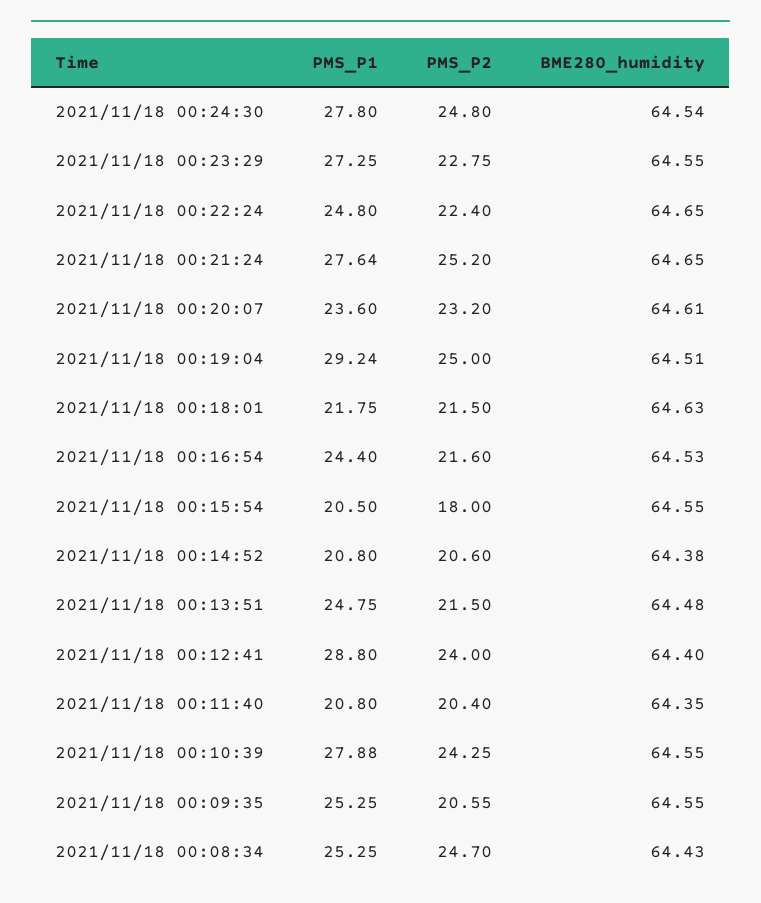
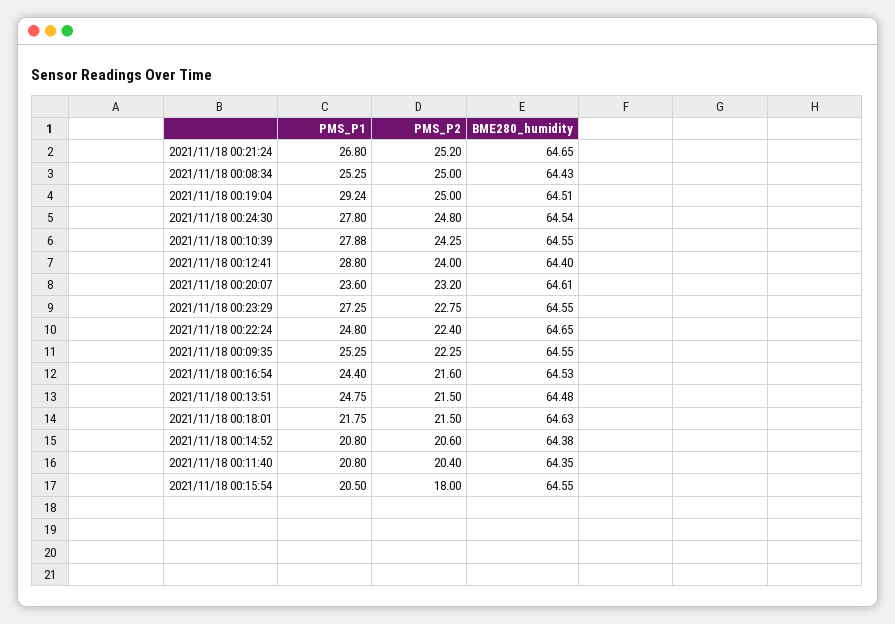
PMS_P1, 2021/11/18 00:21:24: 27.64 -> 26.8
PMS_P2, 2021/11/18 00:09:35: 20.55 -> 22.25
PMS_P2, 2021/11/18 00:08:34: 24.7 -> 25

